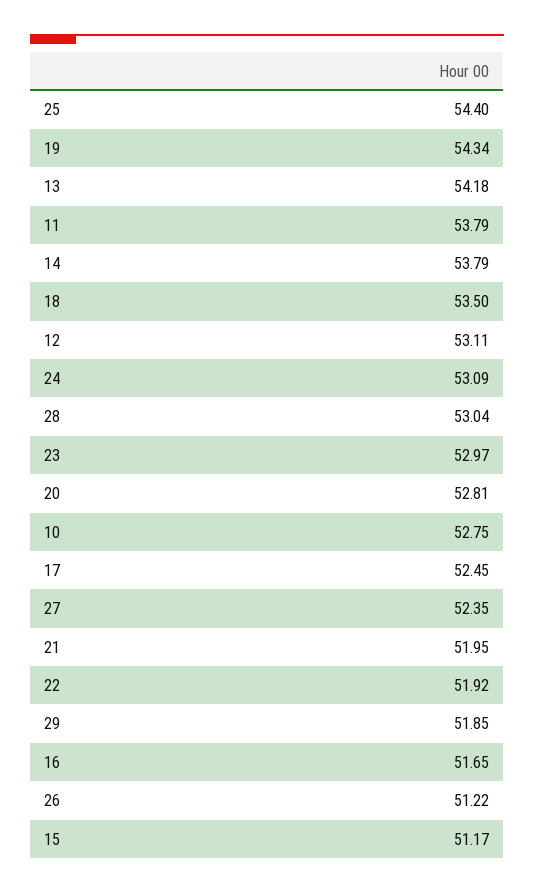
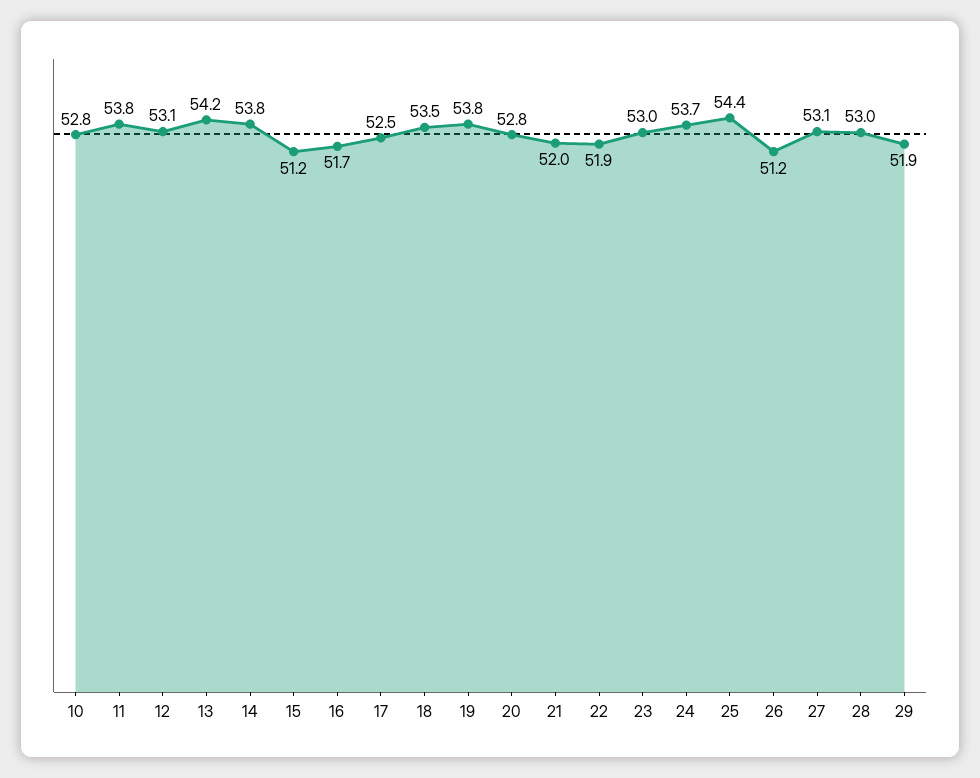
19: 54.34 -> 53.8
24: 53.09 -> 53.7
27: 52.35 -> 53.1

